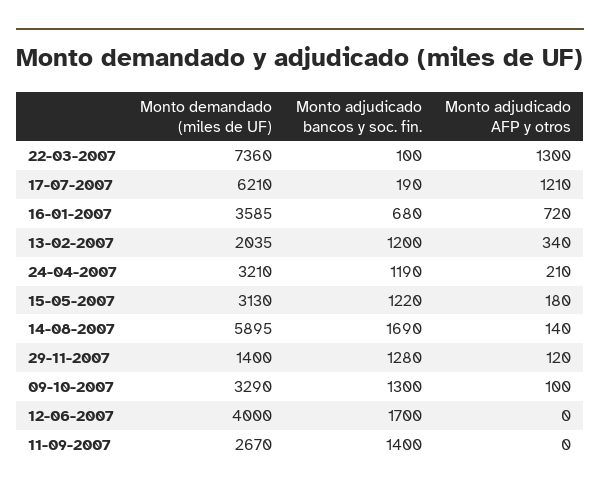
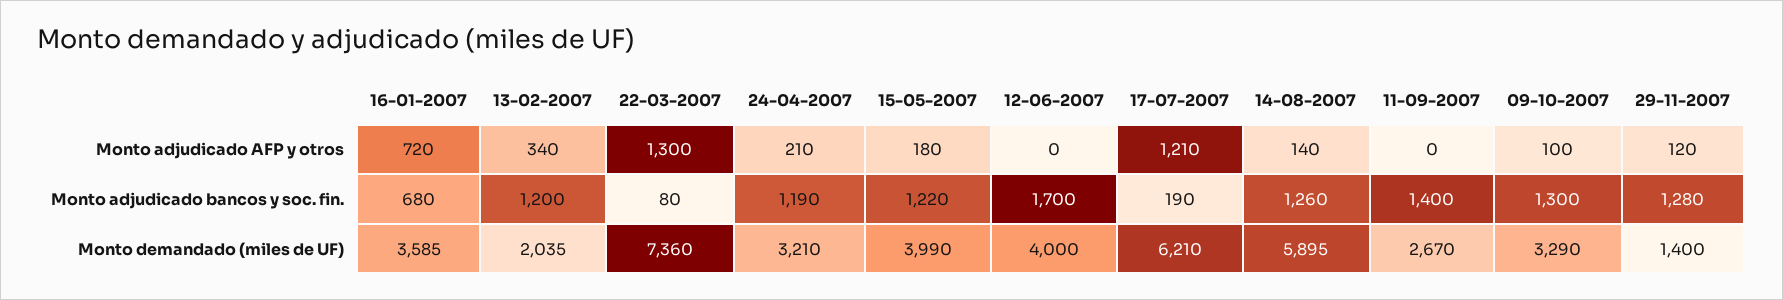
Monto adjudicado bancos y soc. fin., 22-03-2007: 100 -> 80
Monto demandado (miles de UF), 15-05-2007: 3130 -> 3990
Monto adjudicado bancos y soc. fin., 14-08-2007: 1690 -> 1260

